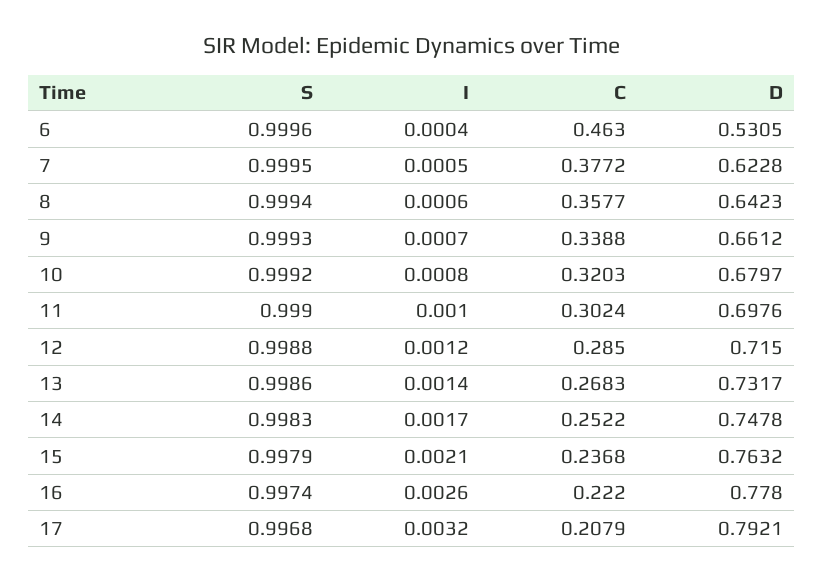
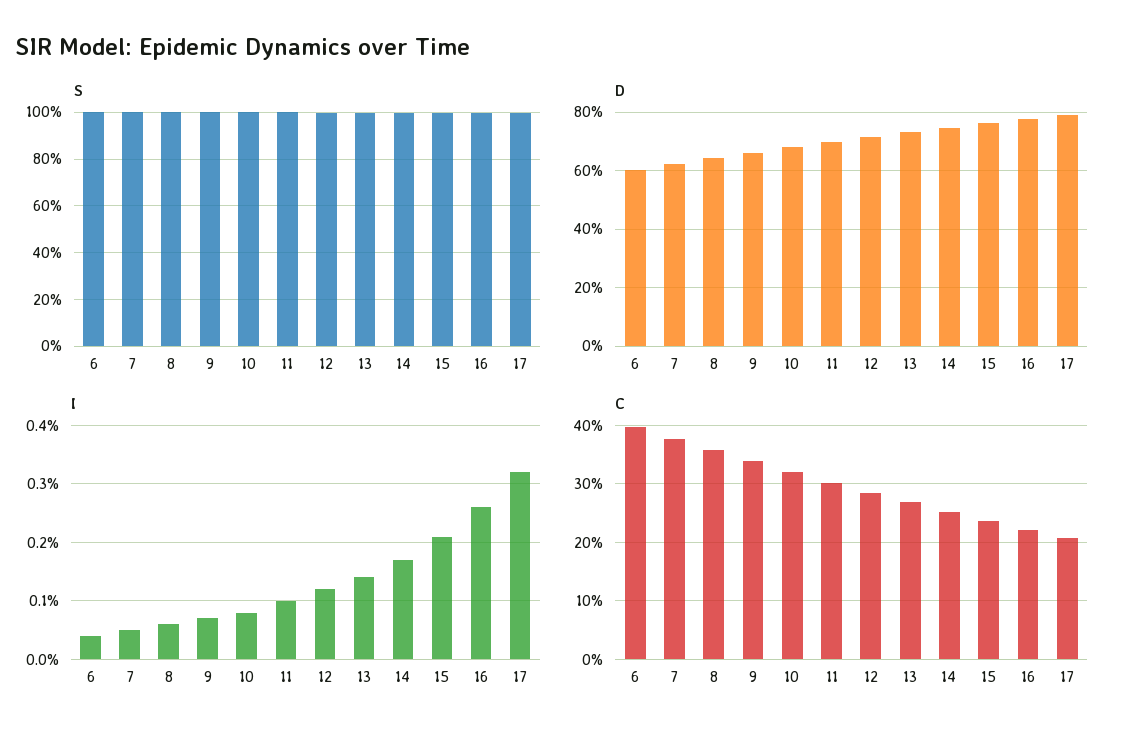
C, 6: 0.463 -> 0.4
D, 6: 0.5305 -> 0.6

